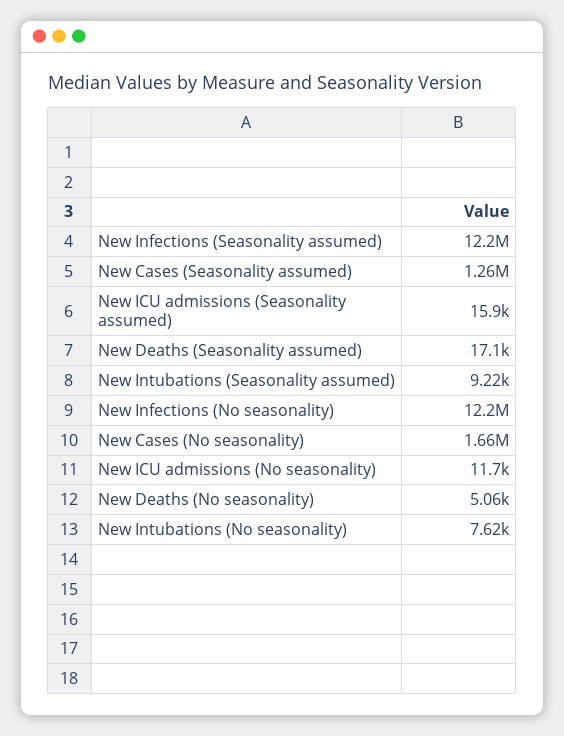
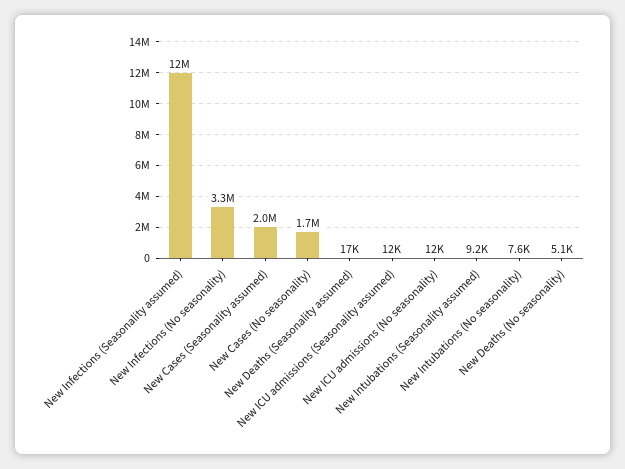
New Cases (Seasonality assumed): 1260000 -> 2000000
New ICU admissions (Seasonality assumed): 15900 -> 12000
New Infections (No seasonality): 12200000 -> 3300000

